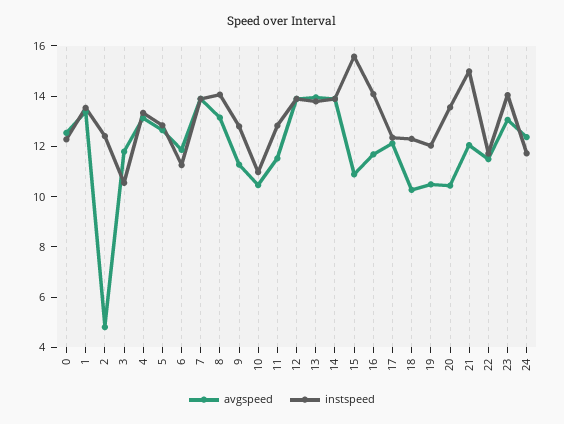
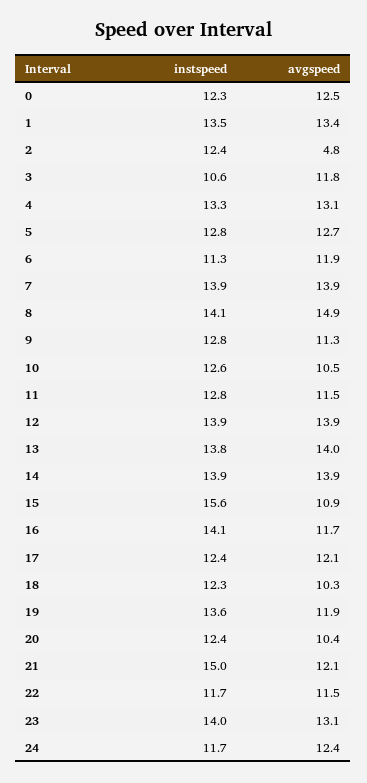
avgspeed, 8: 13 -> 14.9
instspeed, 10: 11 -> 12.6
avgspeed, 19: 10.5 -> 11.9
instspeed, 19: 12 -> 13.6
instspeed, 20: 13.5 -> 12.4

